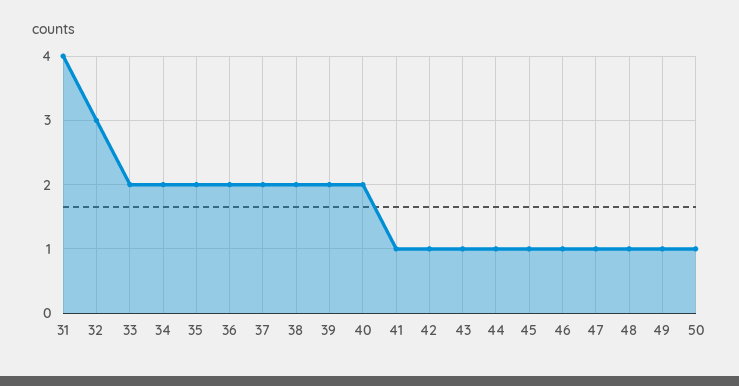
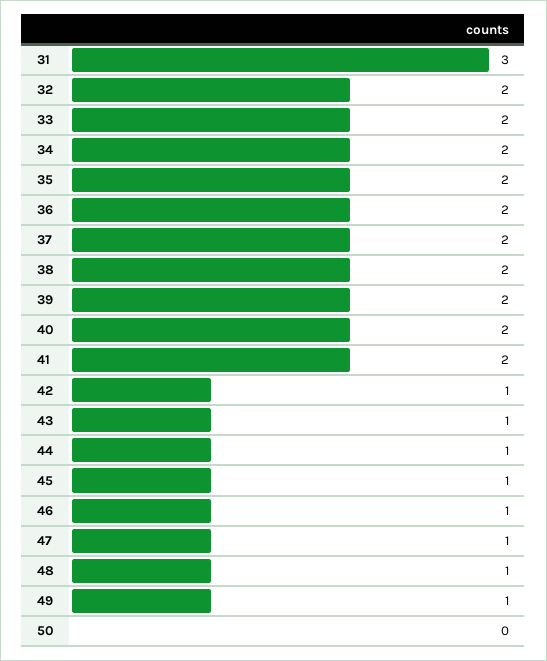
31: 4 -> 3
32: 3 -> 2
41: 1 -> 2
50: 1 -> 0

